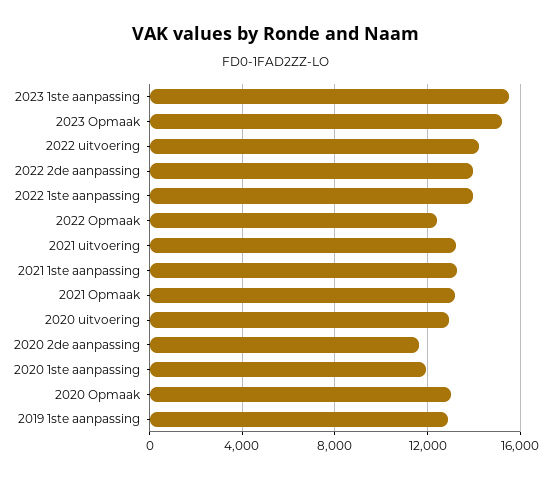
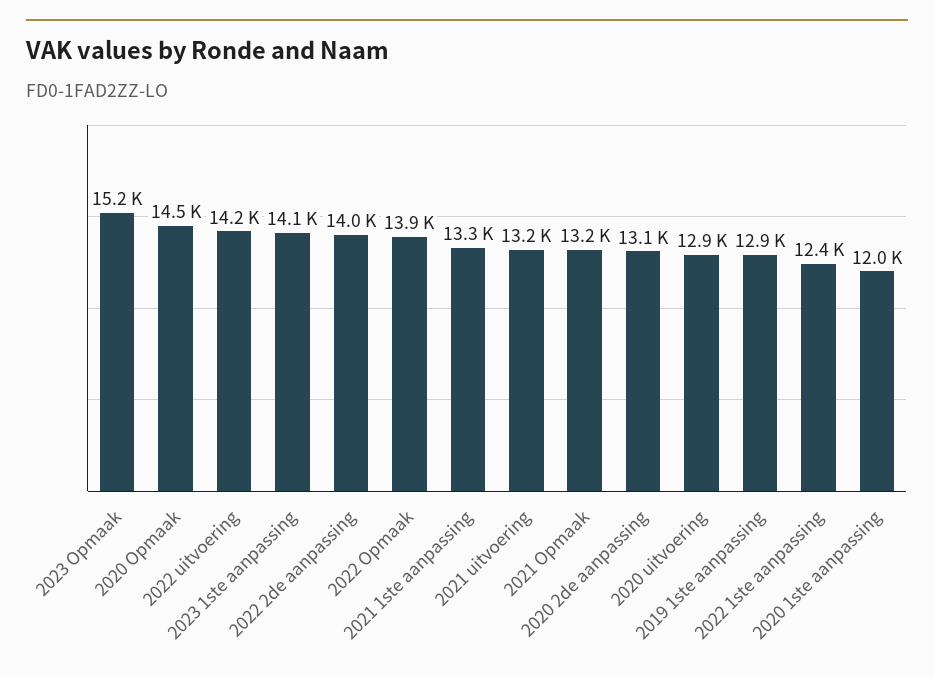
2023 1ste aanpassing: 15500 -> 14100
2022 1ste aanpassing: 14000 -> 12400
2022 Opmaak: 12500 -> 13900
2020 2de aanpassing: 11500 -> 13100
2020 Opmaak: 13000 -> 14500

